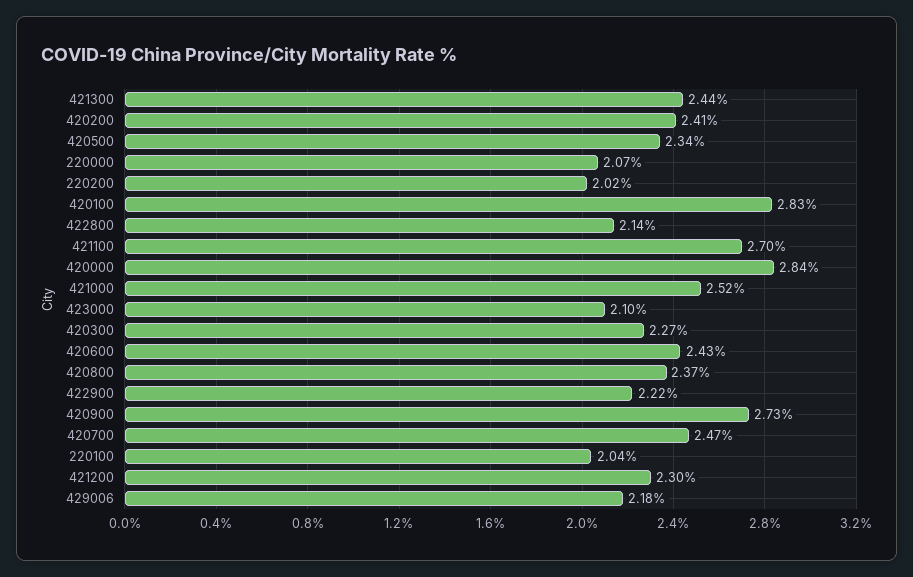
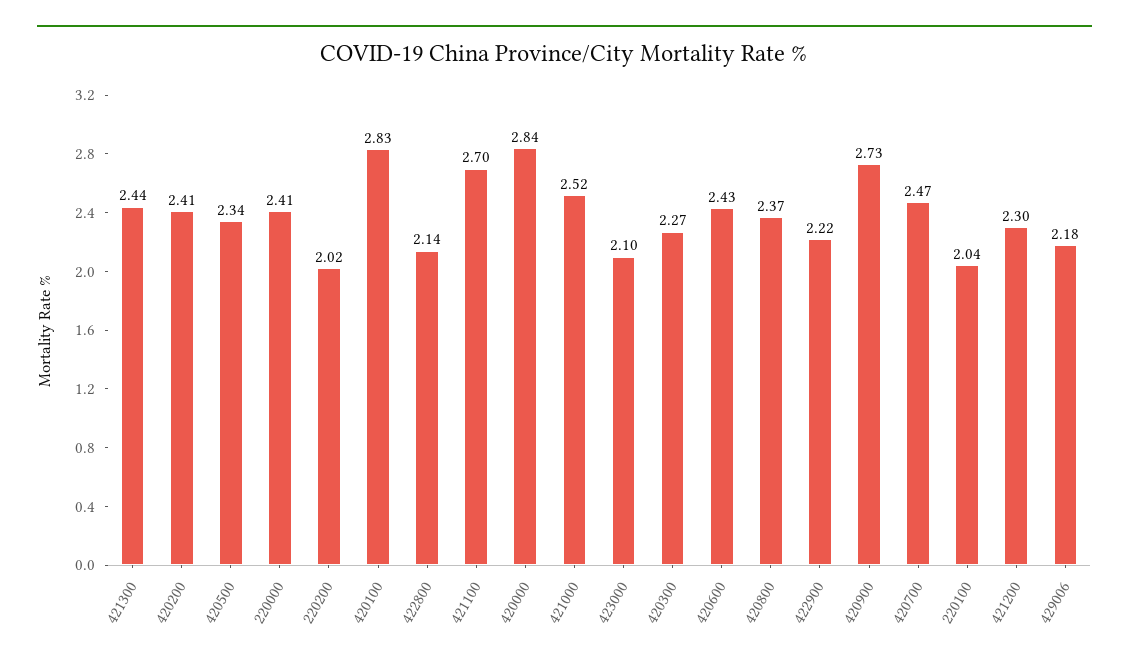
220000: 2.07 -> 2.41

